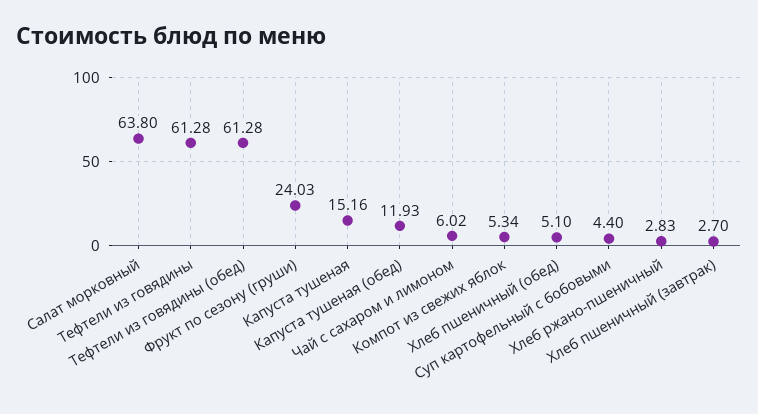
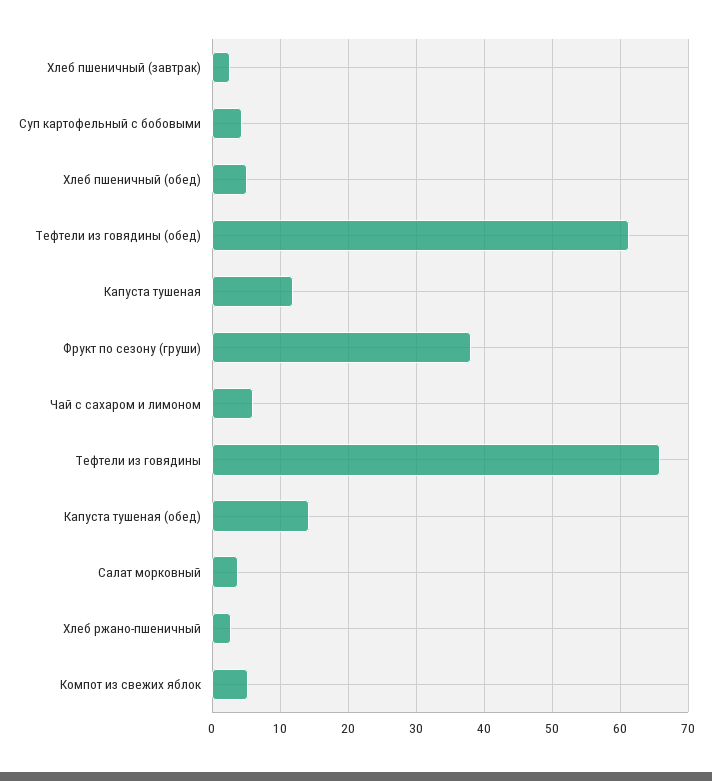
Салат морковный: 63.8 -> 4
Тефтели из говядины: 61.28 -> 66
Фрукт по сезону (груши): 24.03 -> 38
Капуста тушеная: 15.16 -> 12
Капуста тушеная (обед): 11.93 -> 14

